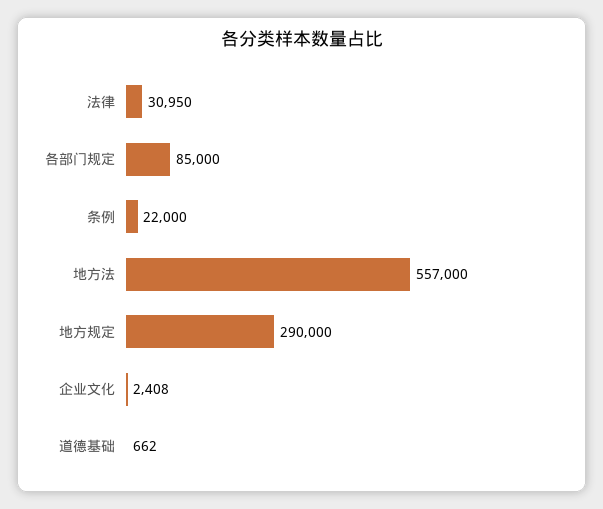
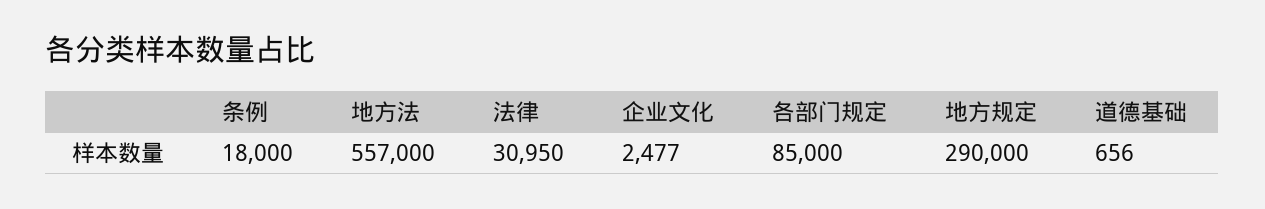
条例: 22000 -> 18000
企业文化: 2408 -> 2477
道德基础: 662 -> 656

